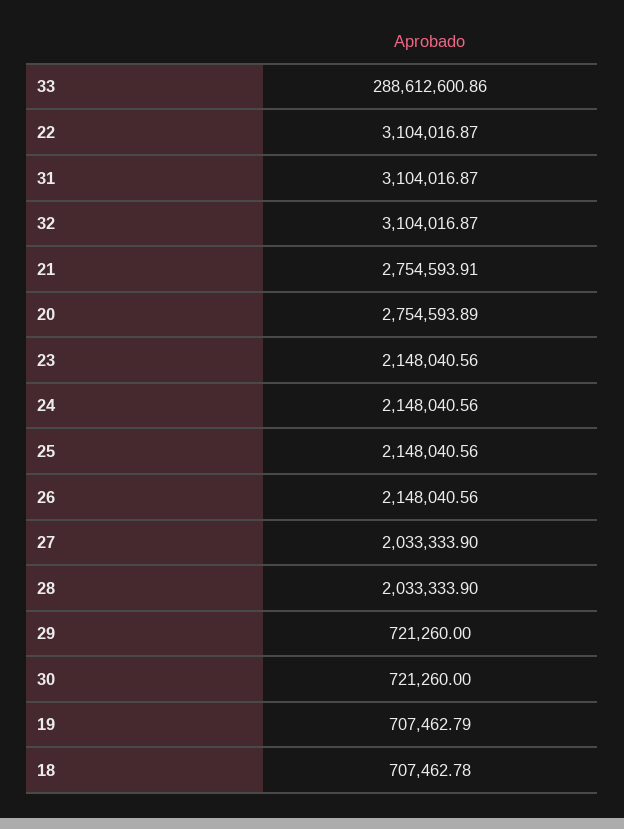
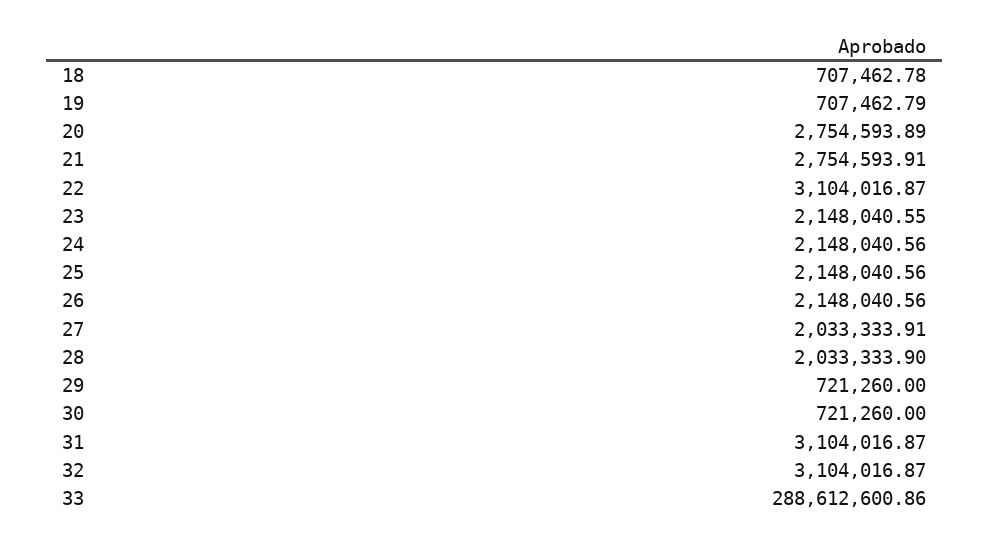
23: 2148040.56 -> 2148040.55
27: 2033333.9 -> 2033333.91

